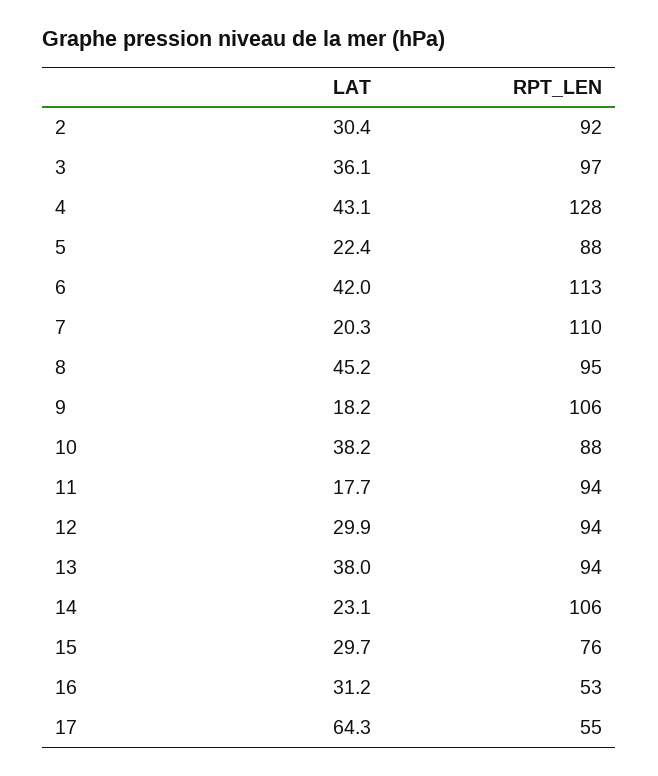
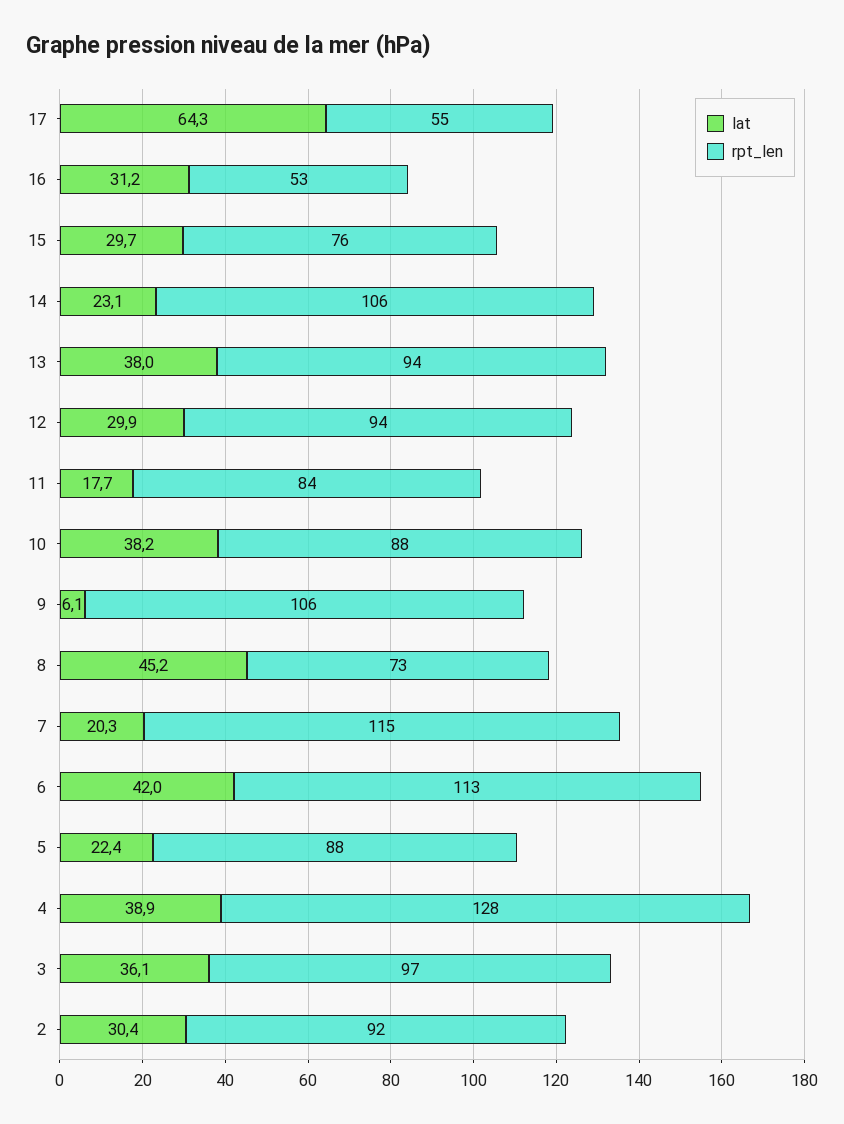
LAT, 4: 43.1 -> 38.9
RPT_LEN, 7: 110 -> 115
RPT_LEN, 8: 95 -> 73
LAT, 9: 18.2 -> 6.1
RPT_LEN, 11: 94 -> 84

